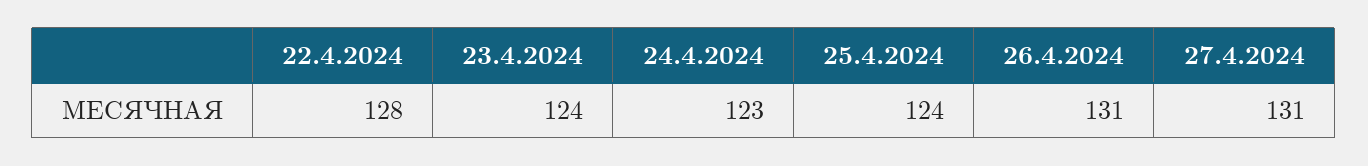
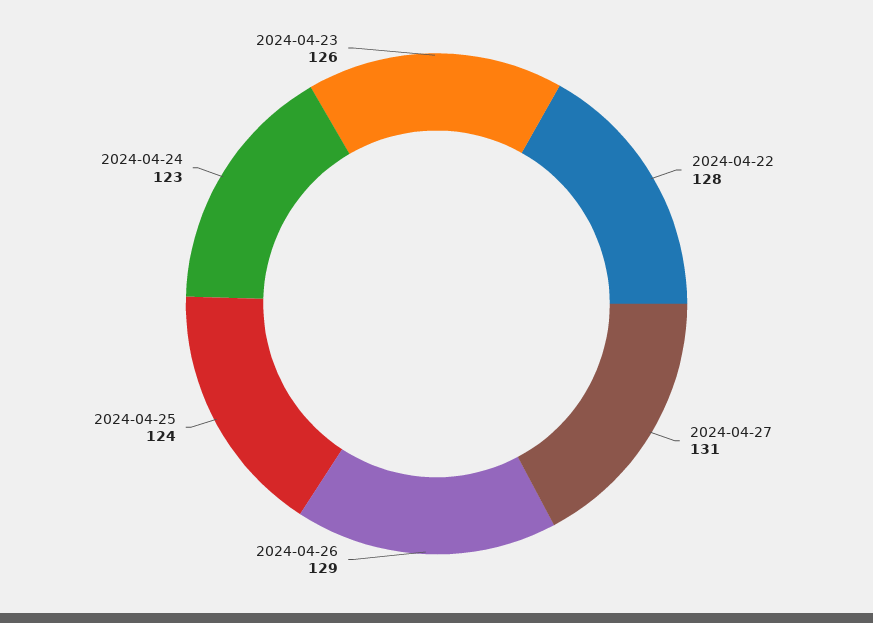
23.4.2024: 124 -> 126
26.4.2024: 131 -> 129

